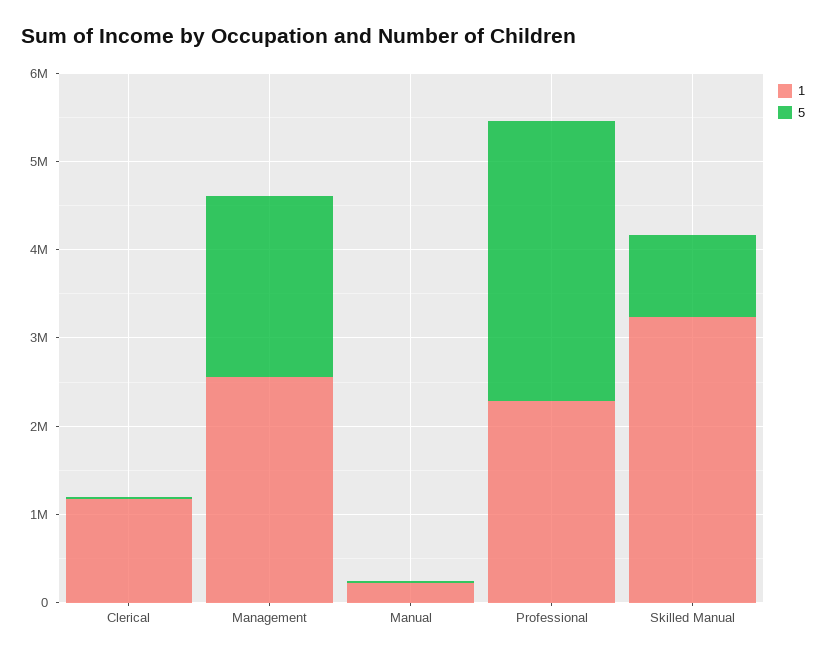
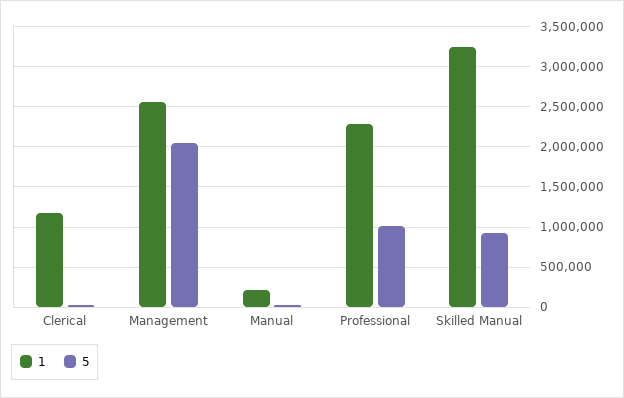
5, Professional: 3200000 -> 1000000

